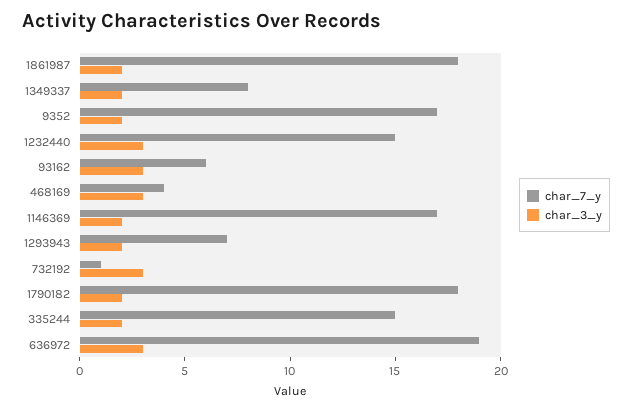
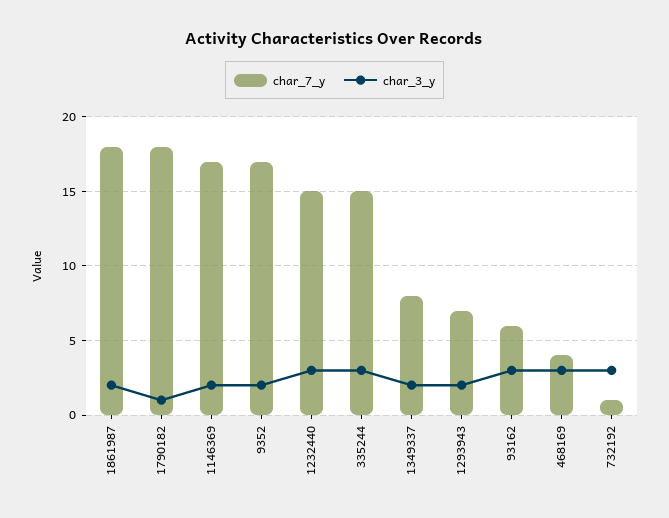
char_3_y, 1790182: 2 -> 1
char_3_y, 335244: 2 -> 3
char_7_y, 636972: 19 -> none
char_3_y, 636972: 3 -> none

